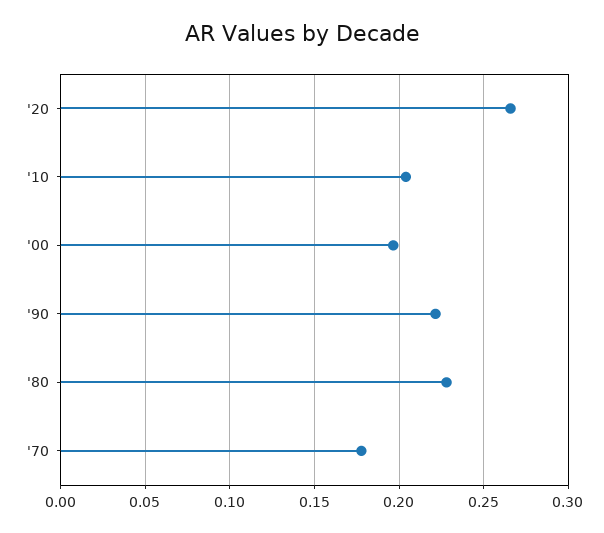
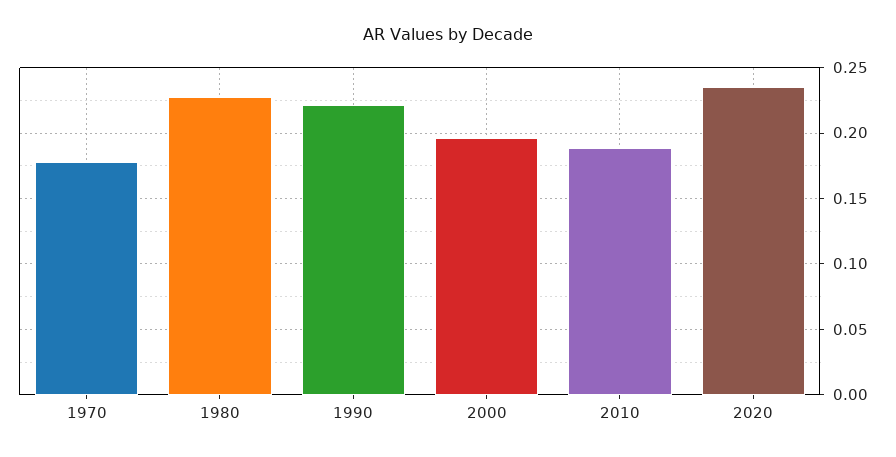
'20: 0.265 -> 0.235
'10: 0.205 -> 0.19

